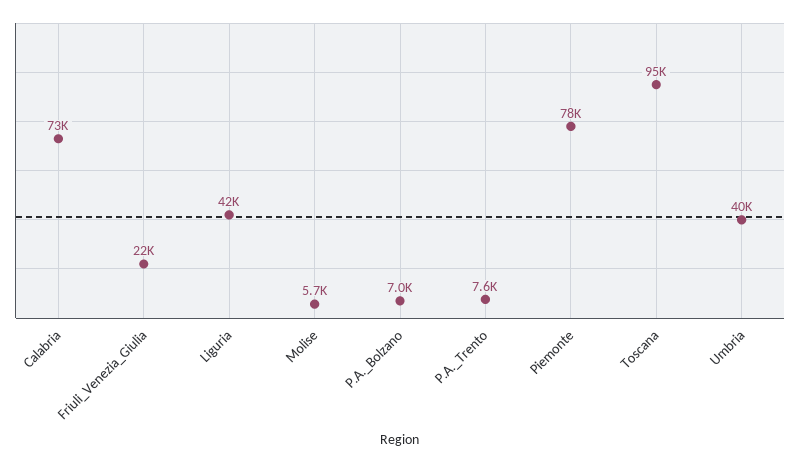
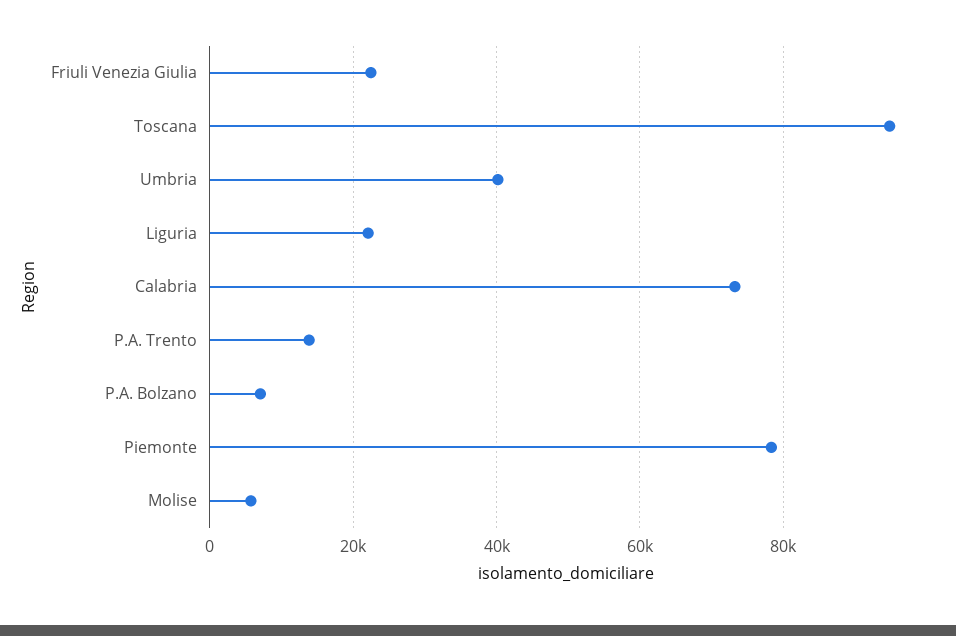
Liguria: 42000 -> 22000
P.A._Trento: 7600 -> 14000

